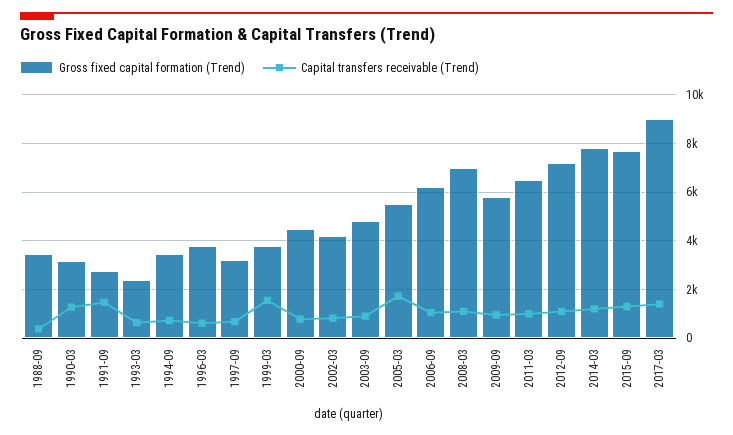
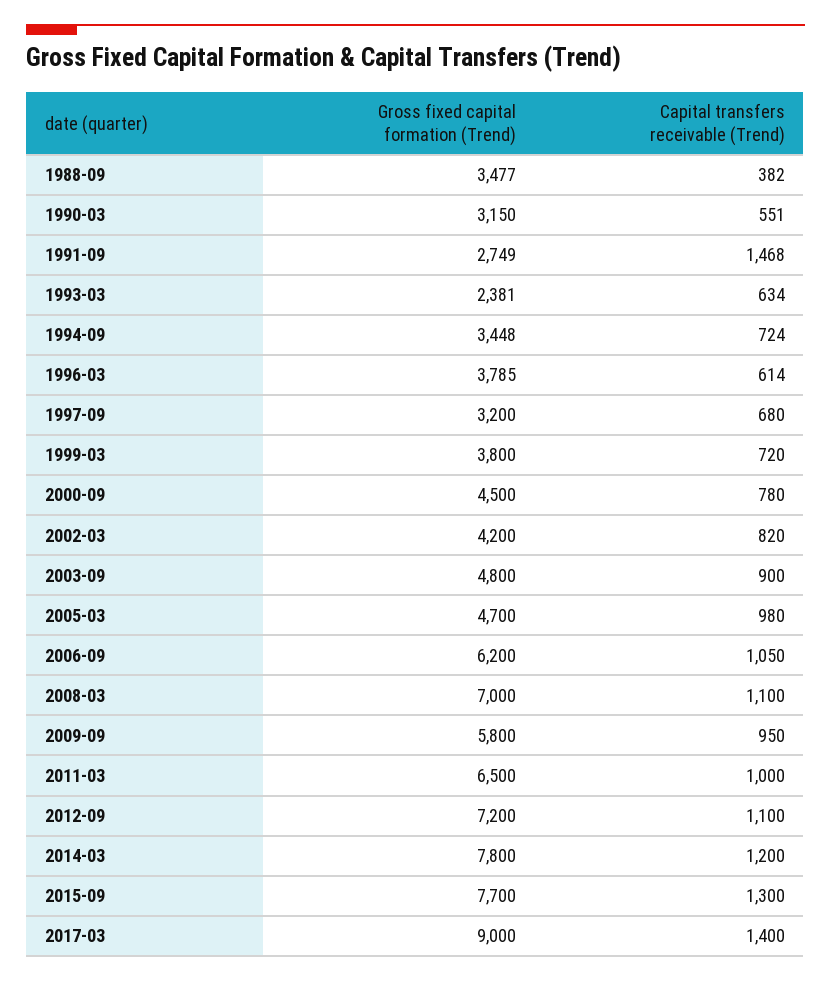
Capital transfers receivable (Trend), 1990-03: 1250 -> 551
Capital transfers receivable (Trend), 1999-03: 1500 -> 720
Gross fixed capital formation (Trend), 2005-03: 5500 -> 4700
Capital transfers receivable (Trend), 2005-03: 1750 -> 980

